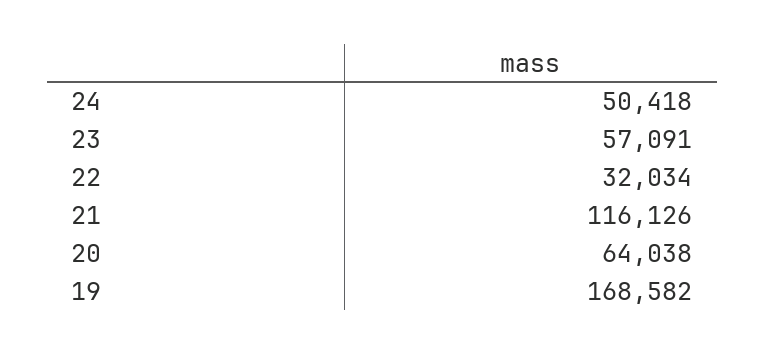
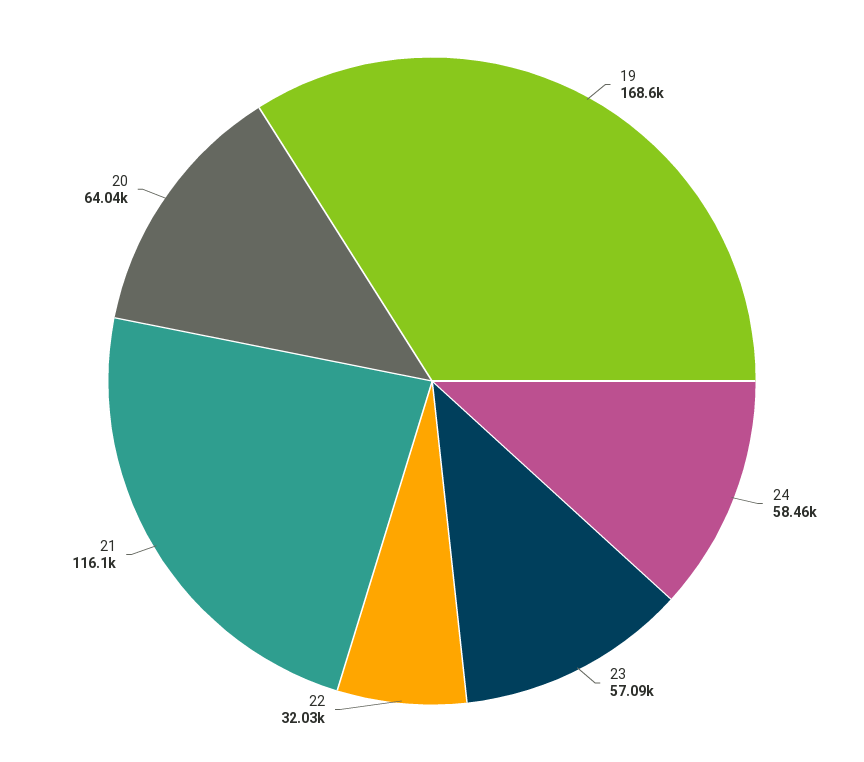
24: 50418 -> 58460

